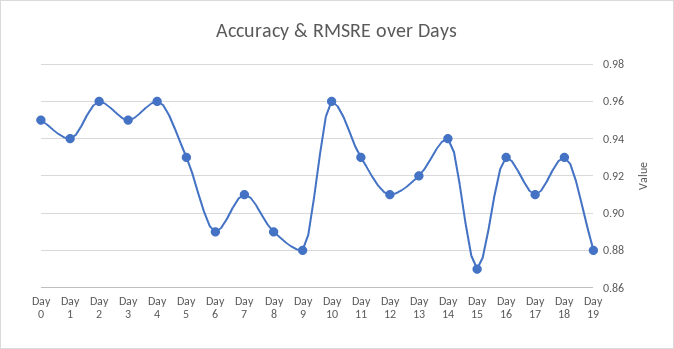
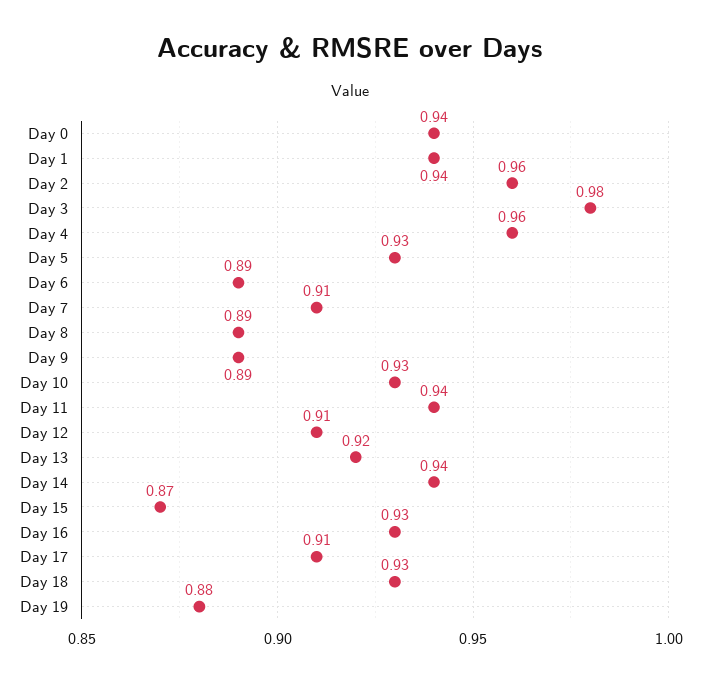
Day 0: 0.95 -> 0.94
Day 3: 0.95 -> 0.98
Day 9: 0.88 -> 0.89
Day 10: 0.96 -> 0.93
Day 11: 0.93 -> 0.94

